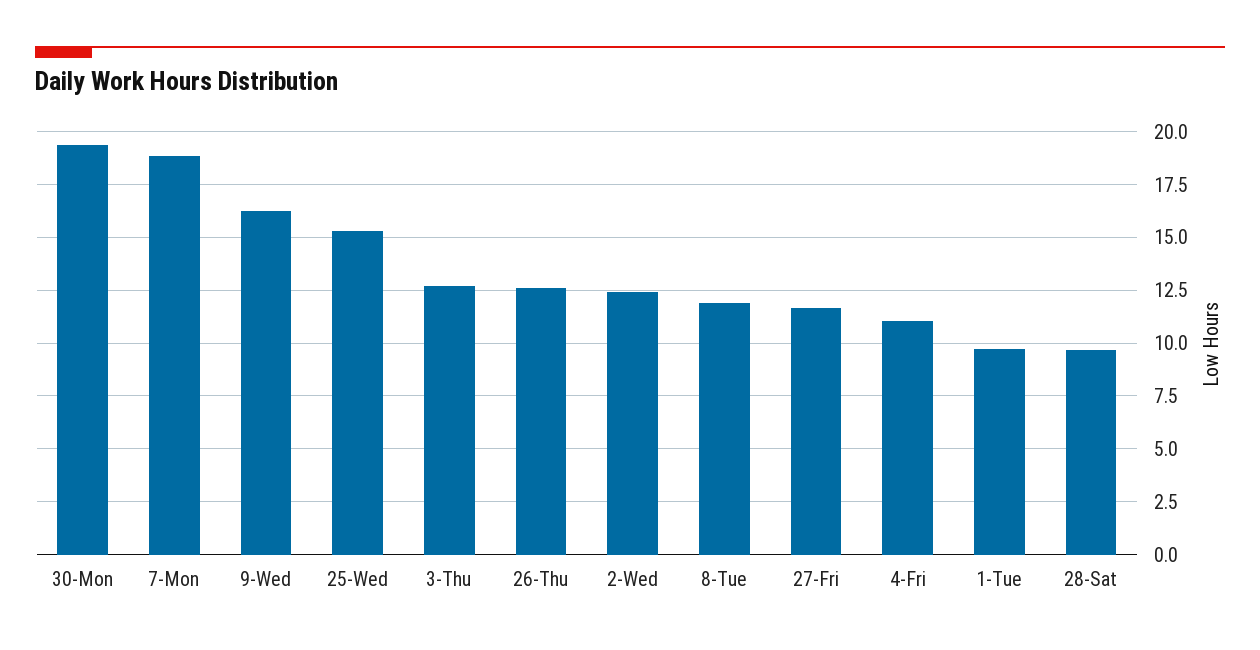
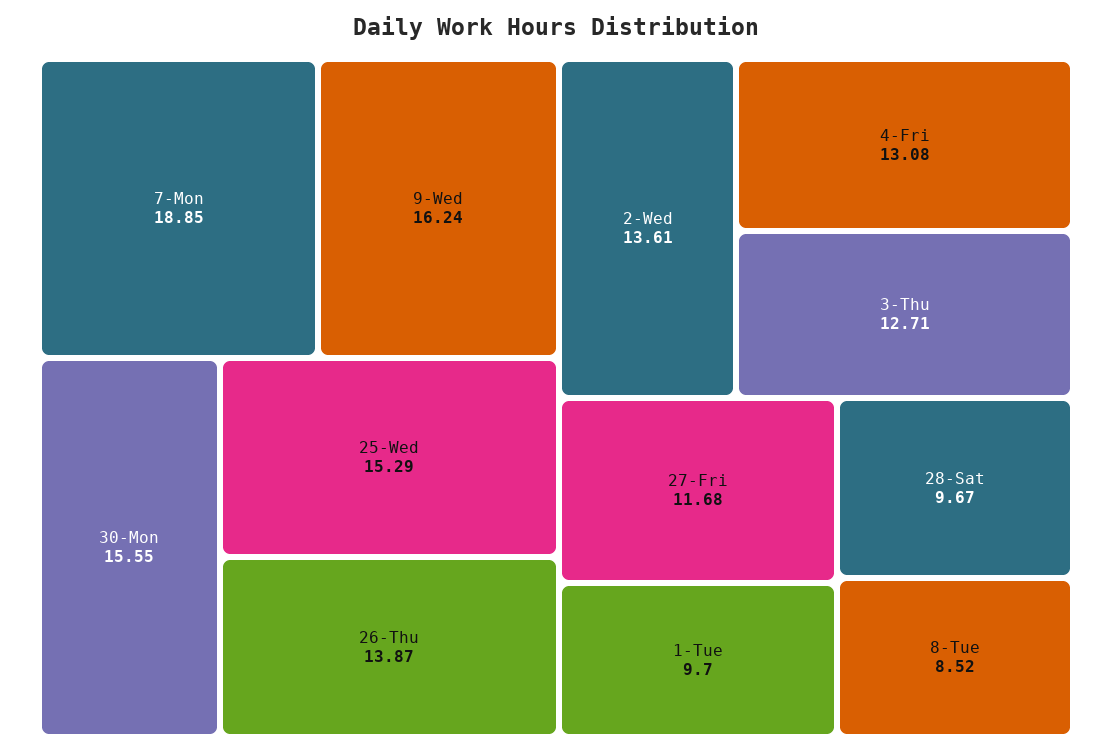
30-Mon: 19.5 -> 15.55
26-Thu: 12.5 -> 13.87
2-Wed: 12.5 -> 13.61
8-Tue: 12 -> 8.52
4-Fri: 11 -> 13.08

